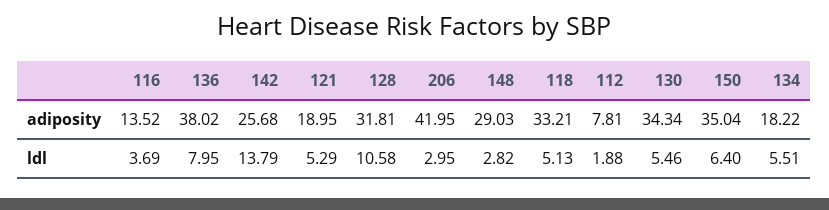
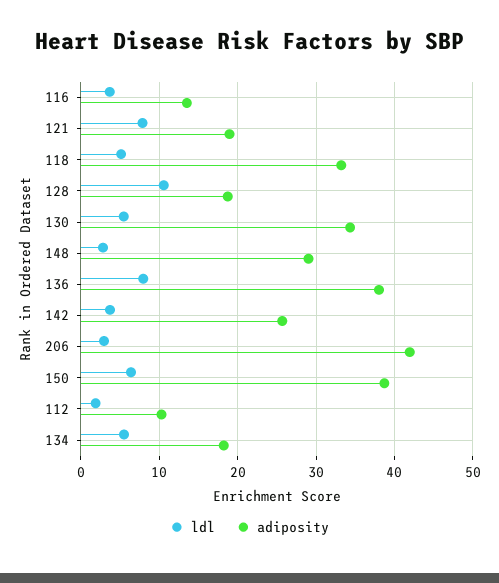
adiposity, 128: 31.81 -> 19
adiposity, 112: 7.81 -> 10
adiposity, 150: 35.04 -> 39
ldl, 142: 13.79 -> 4
ldl, 121: 5.29 -> 8

